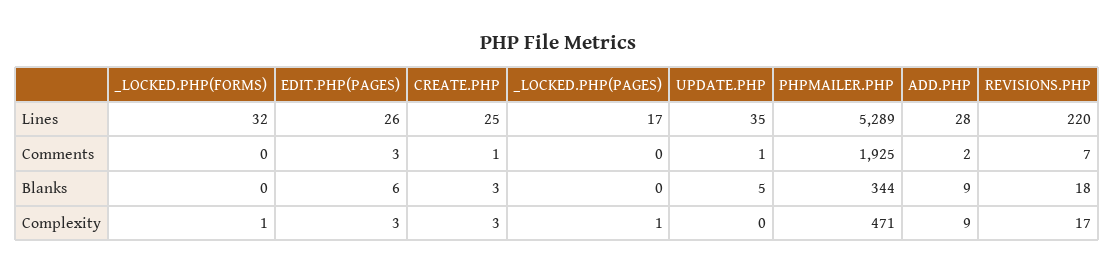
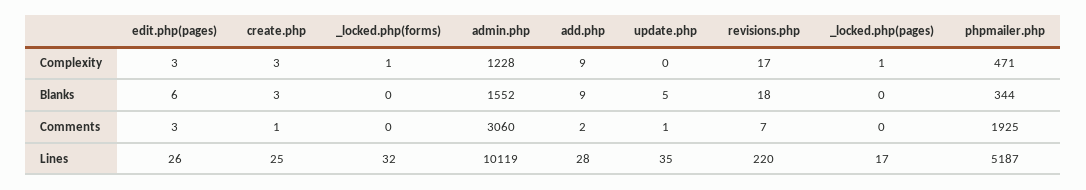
PHPMAILER.PHP, Lines: 5289 -> 5187
admin.php, Complexity: none -> 1228
admin.php, Blanks: none -> 1552
admin.php, Comments: none -> 3060
admin.php, Lines: none -> 10119

